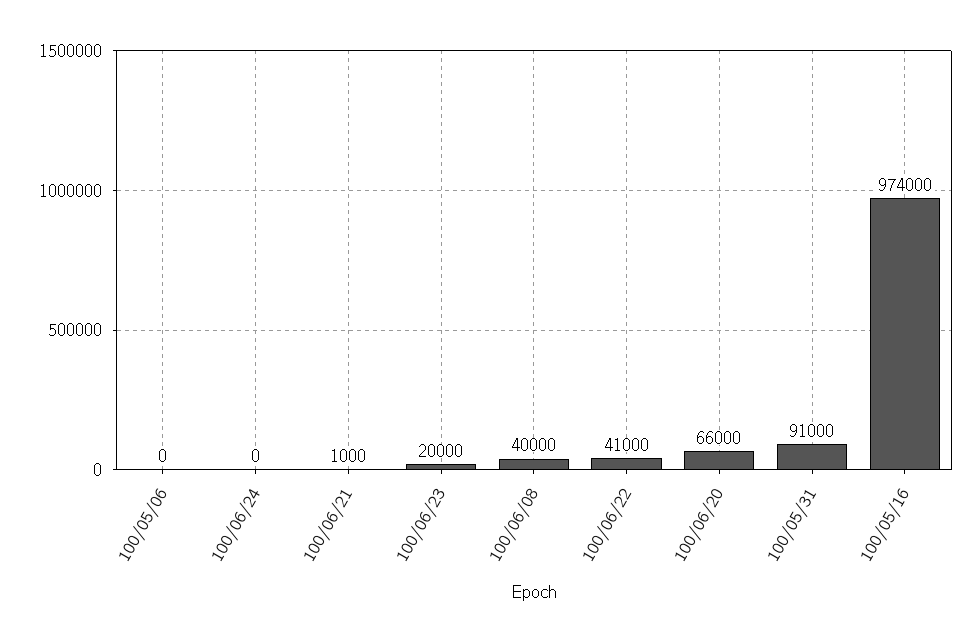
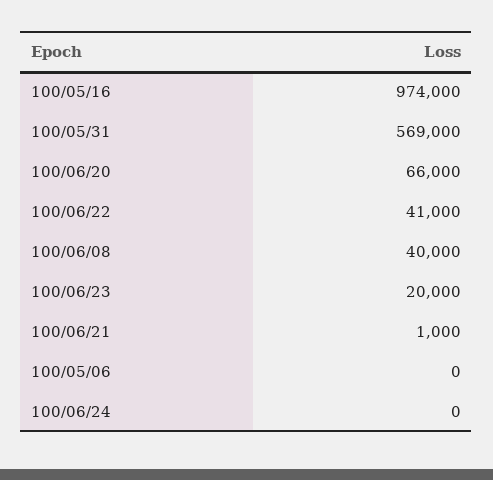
100/05/31: 91000 -> 569000

